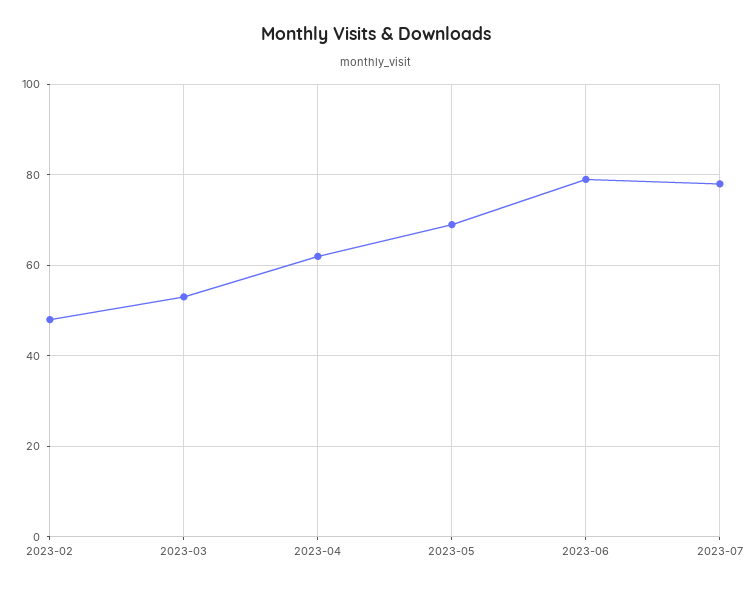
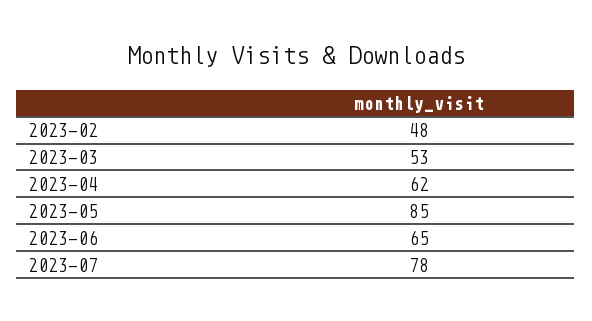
2023-05: 70 -> 85
2023-06: 80 -> 65

